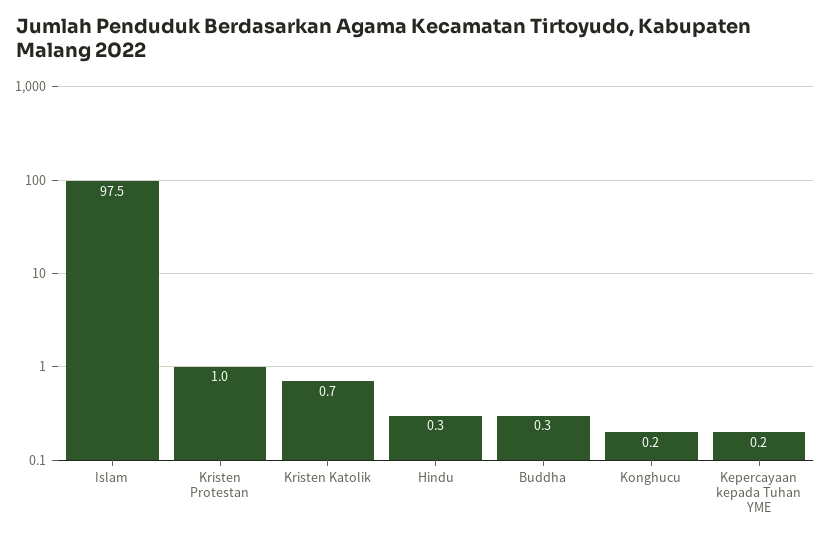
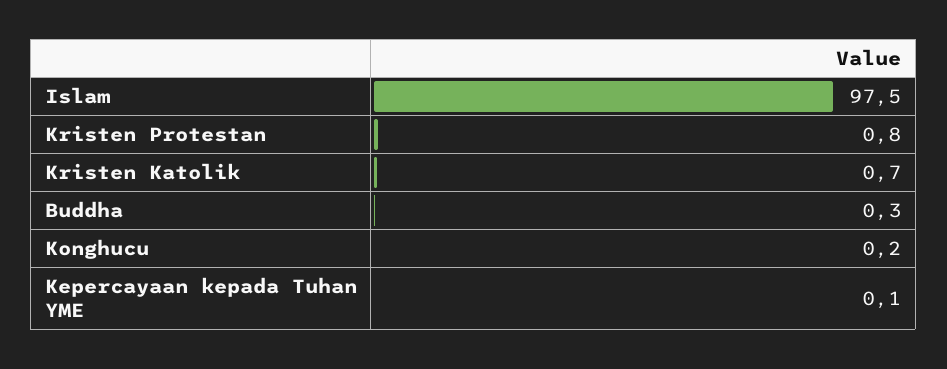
Kristen Protestan: 1 -> 0.8
Hindu: 0.3 -> none
Kepercayaan kepada Tuhan YME: 0.2 -> 0.1

